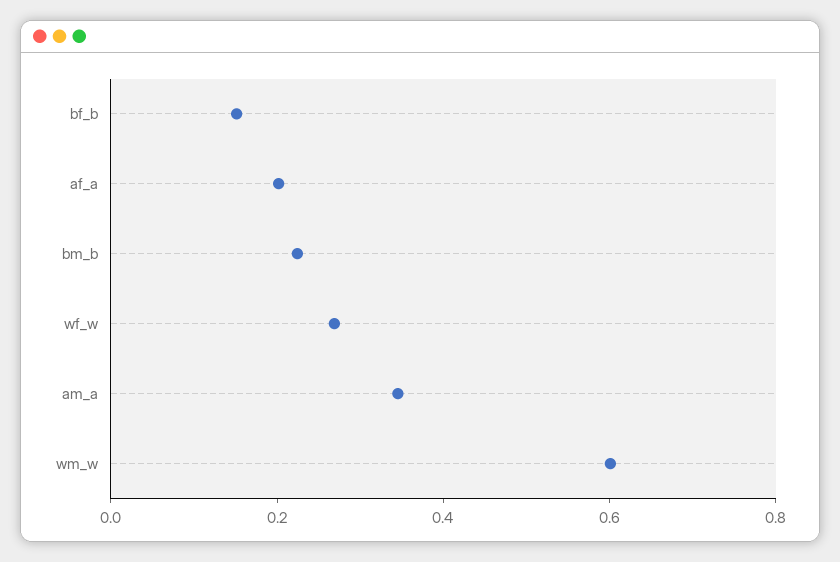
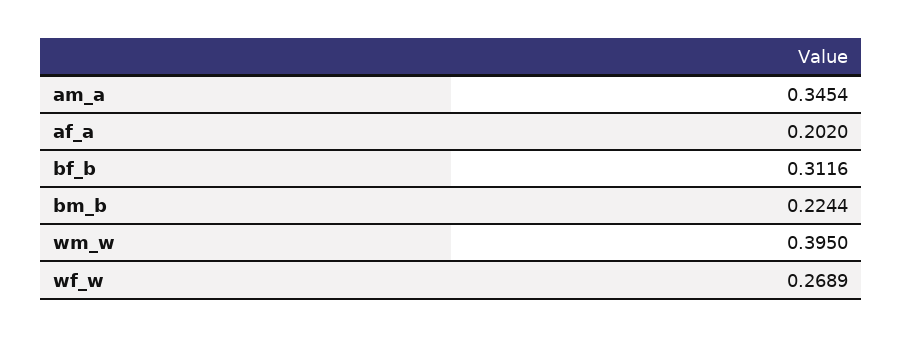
bf_b: 0.15 -> 0.3116
wm_w: 0.6 -> 0.395

